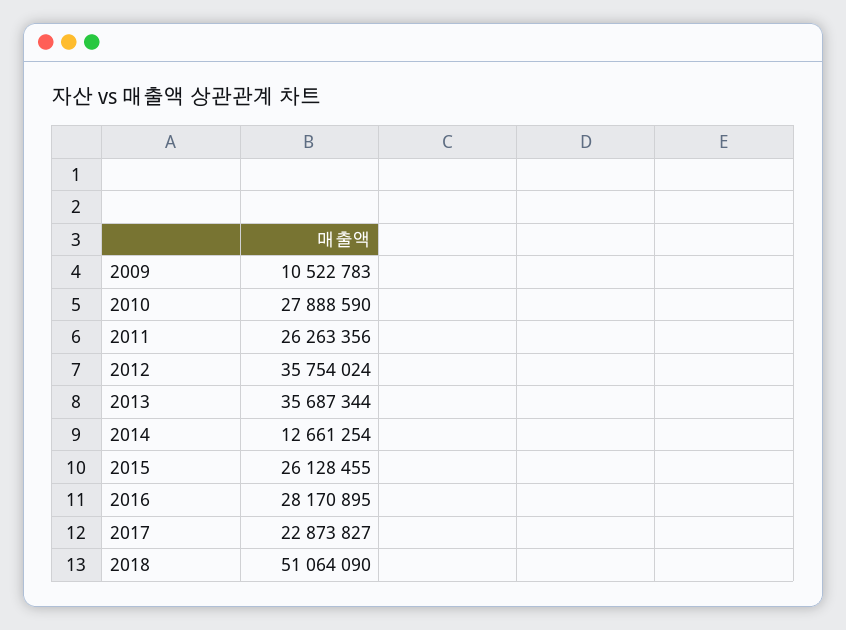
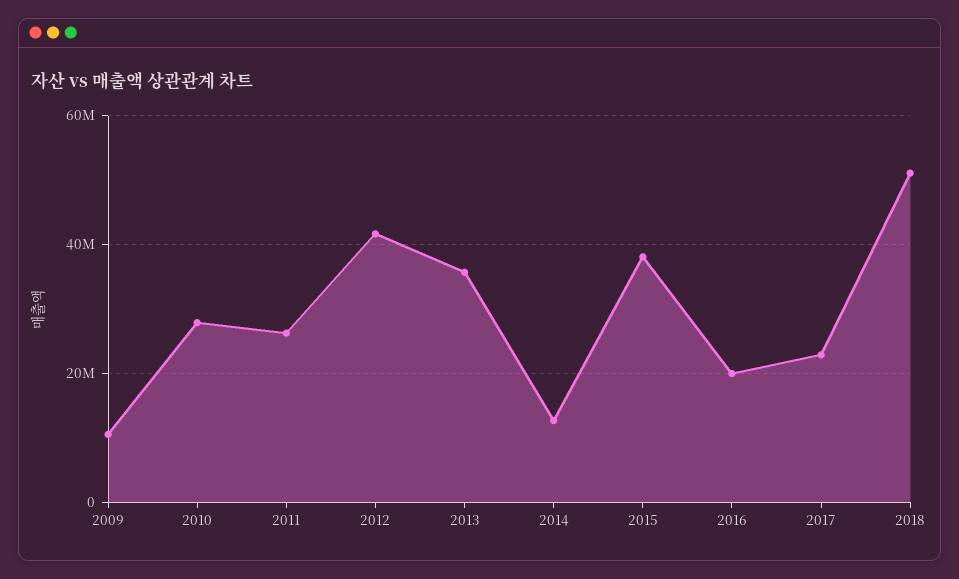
2012: 35754024 -> 42000000
2015: 26128455 -> 38000000
2016: 28170895 -> 20000000

